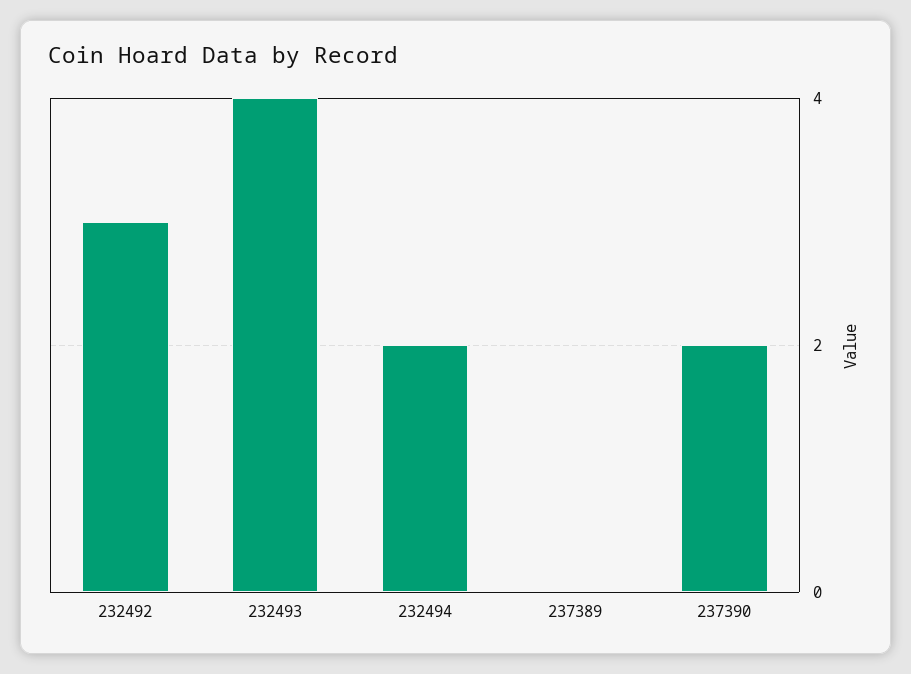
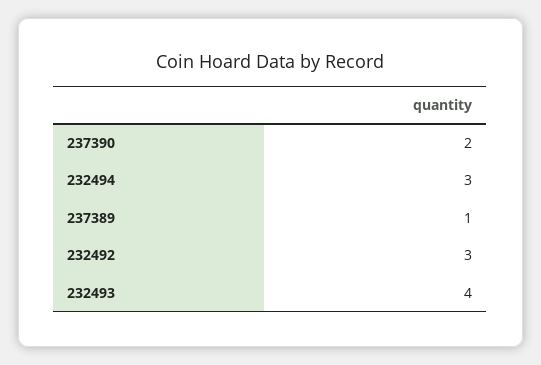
232494: 2 -> 3
237389: 0 -> 1

